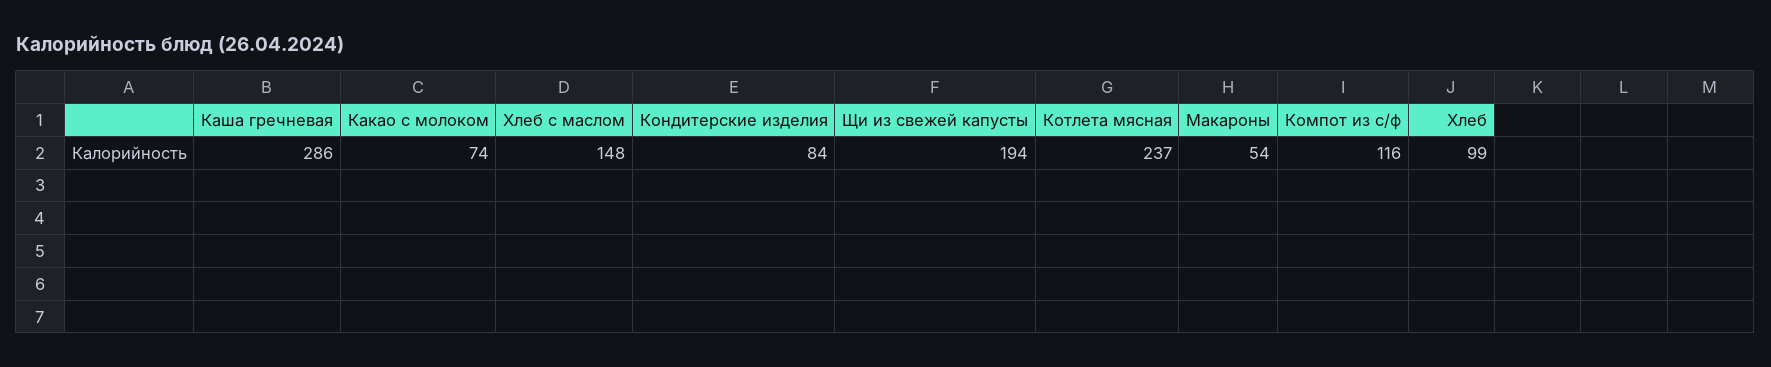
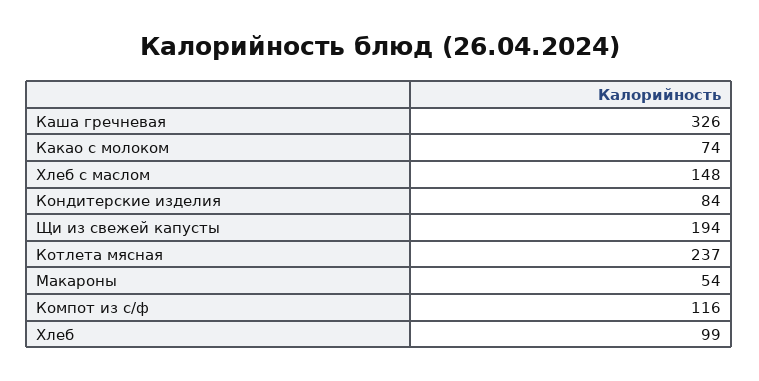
Каша гречневая: 286 -> 326

